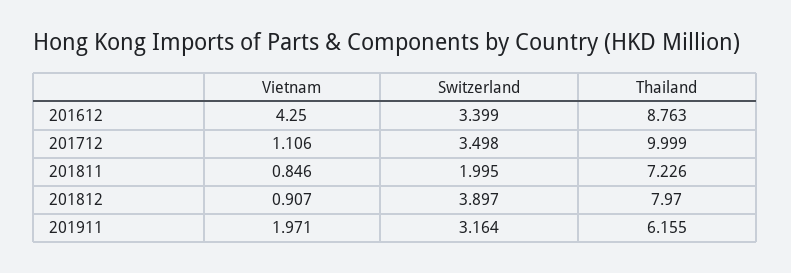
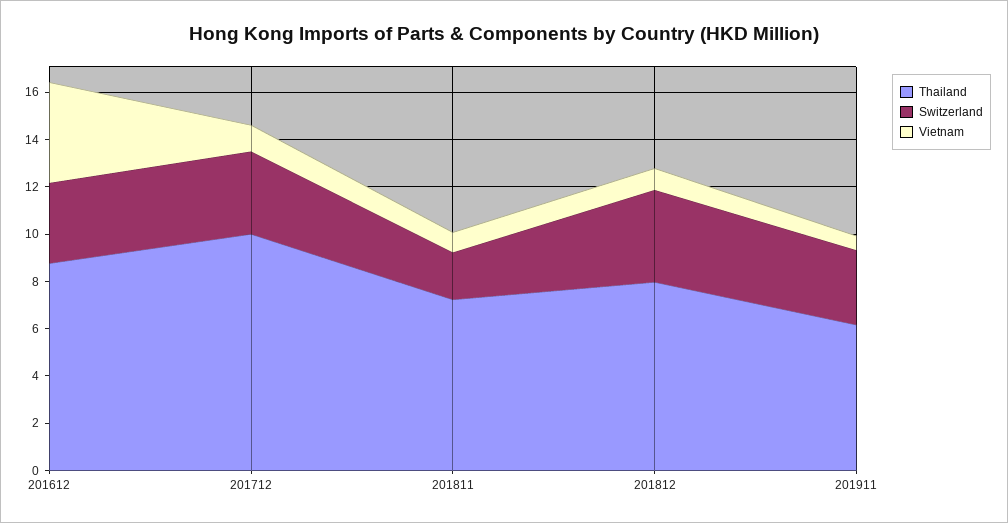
Vietnam, 201911: 1.971 -> 0.5

